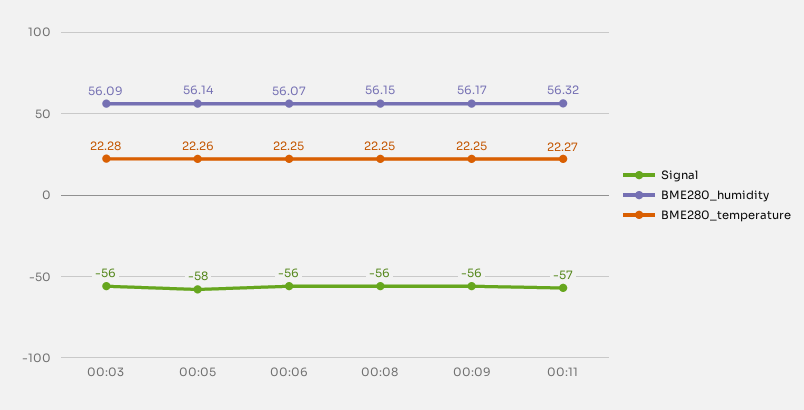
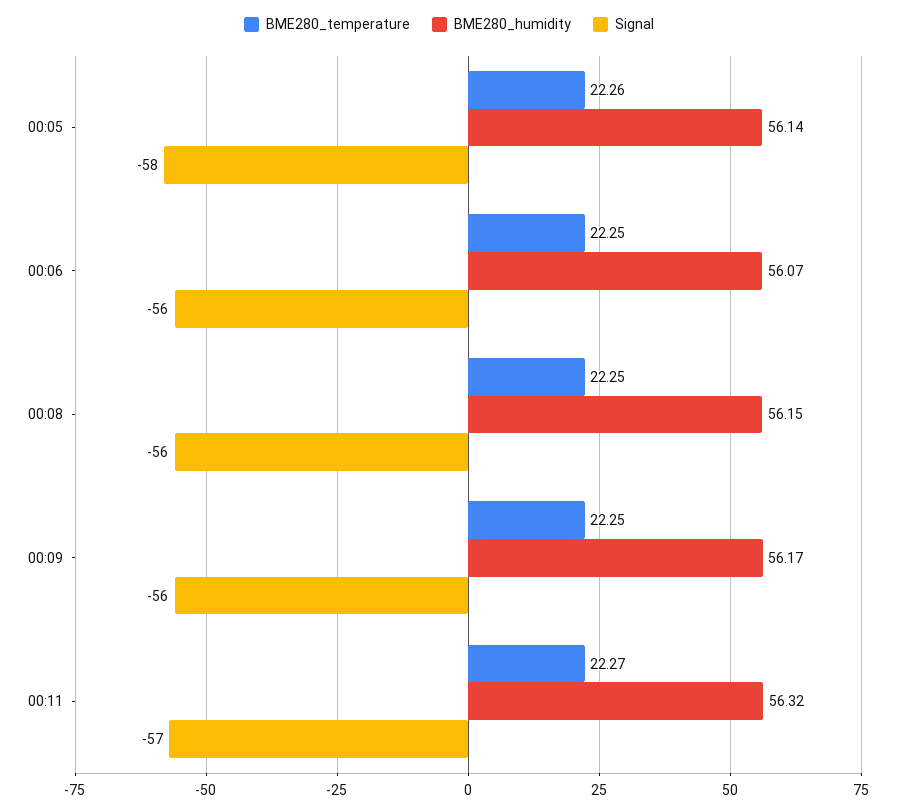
Signal, 00:03: -56 -> none
BME280_humidity, 00:03: 56.09 -> none
BME280_temperature, 00:03: 22.28 -> none

